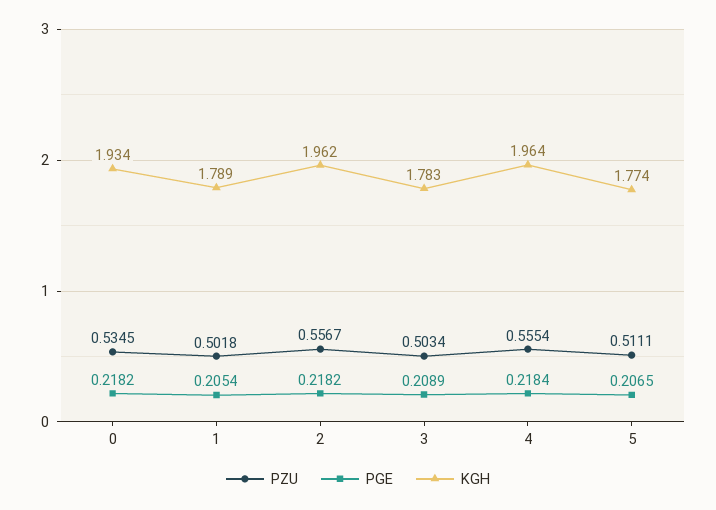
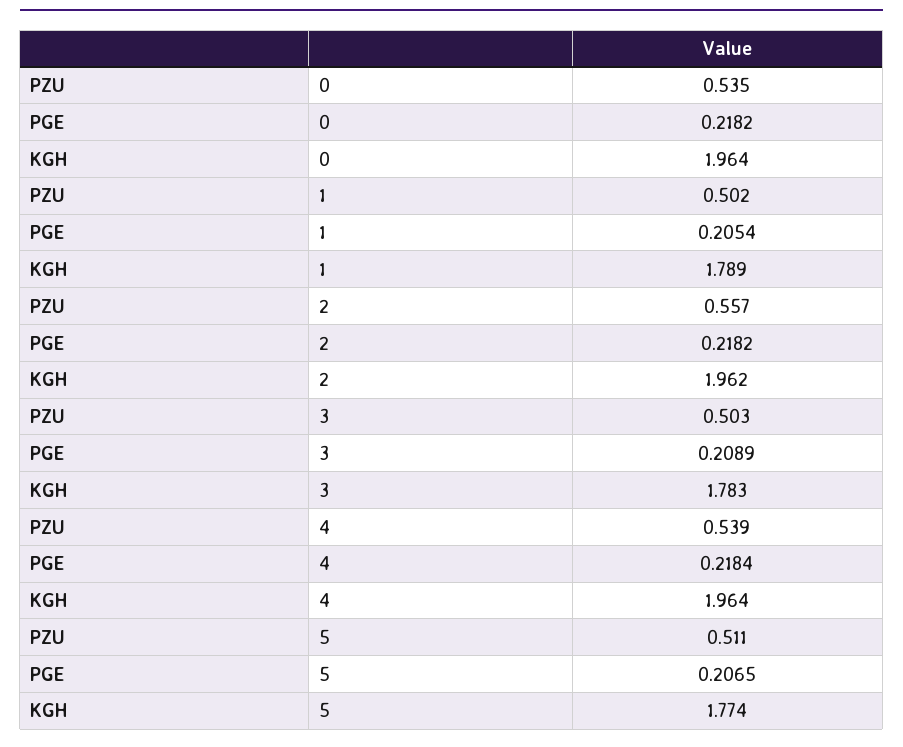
KGH, 0: 1.934 -> 1.964
PZU, 4: 0.5554 -> 0.539

